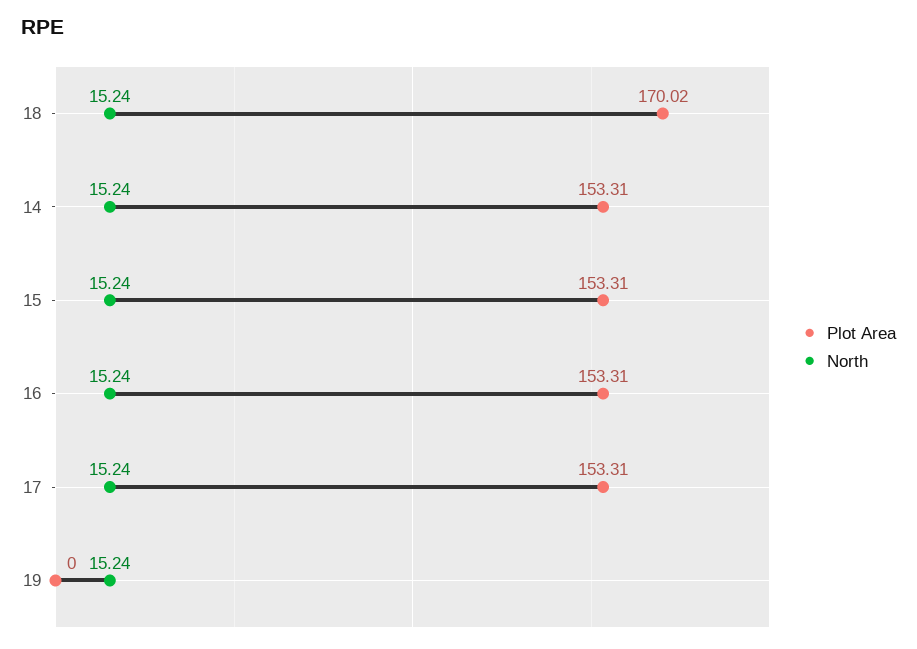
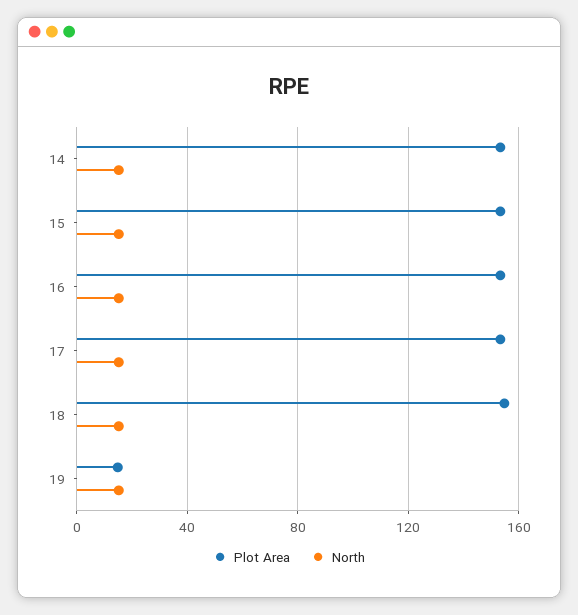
Plot Area, 18: 170.02 -> 155
Plot Area, 19: 0 -> 15

